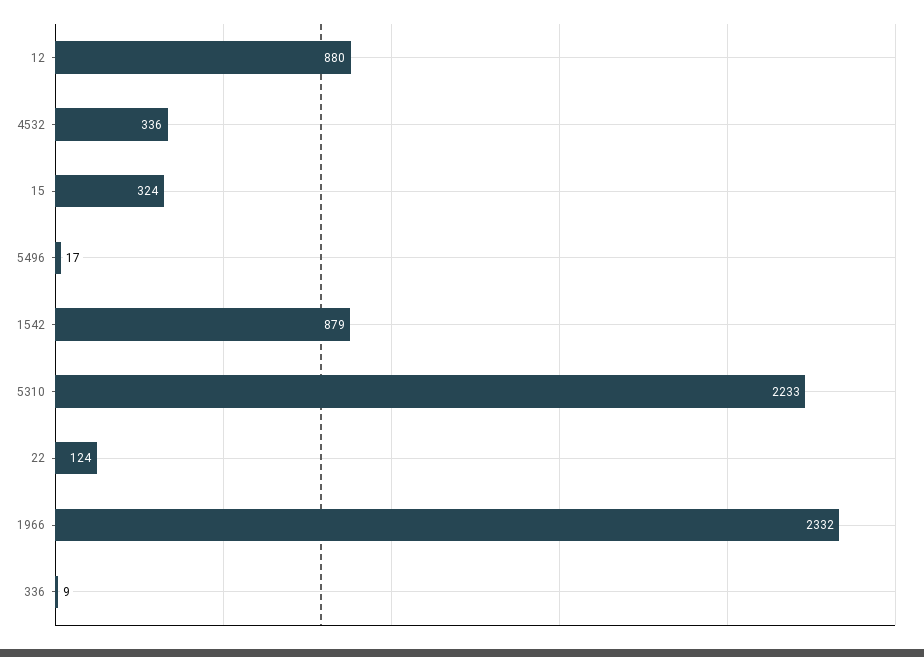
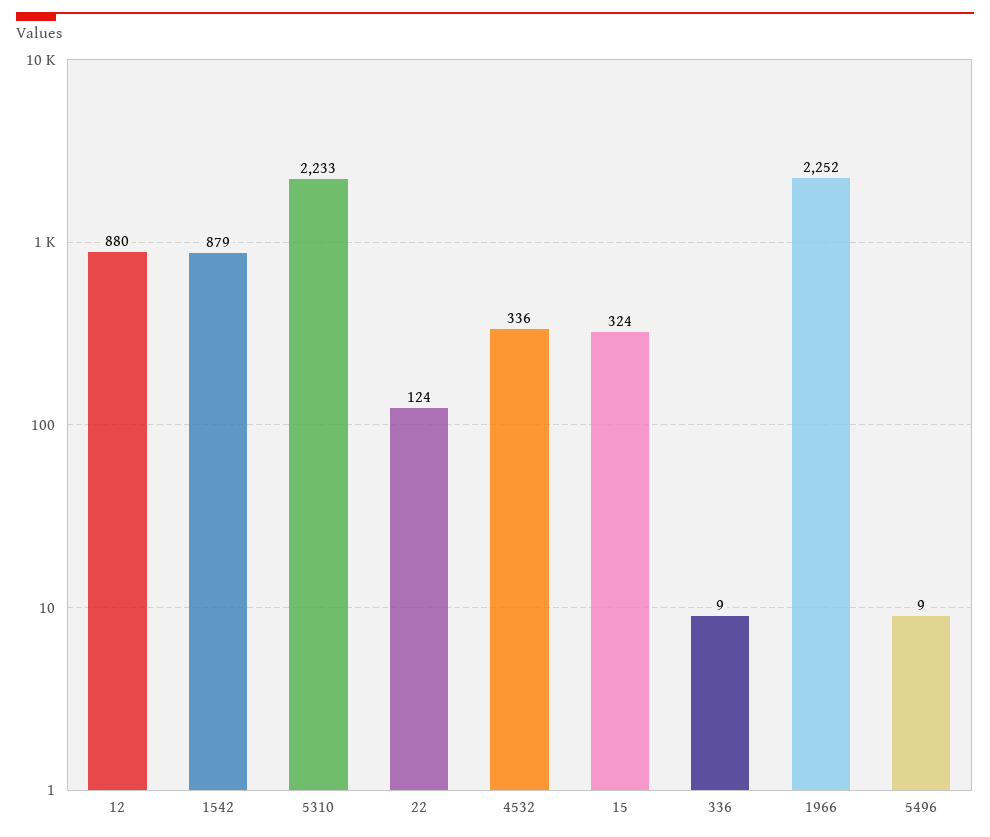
5496: 17 -> 9
1966: 2332 -> 2252

